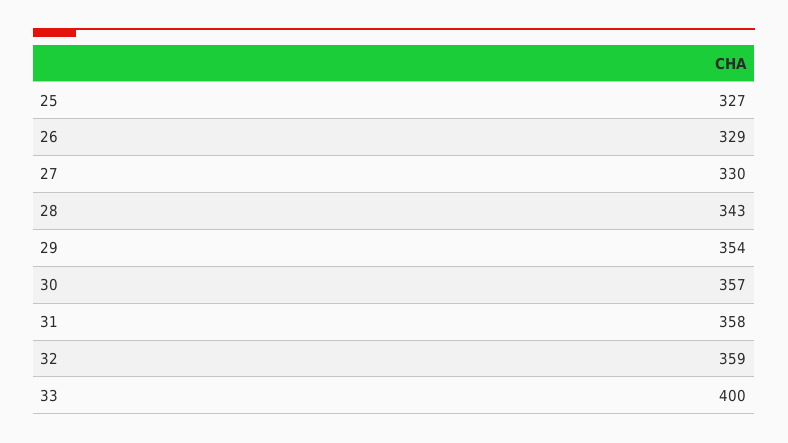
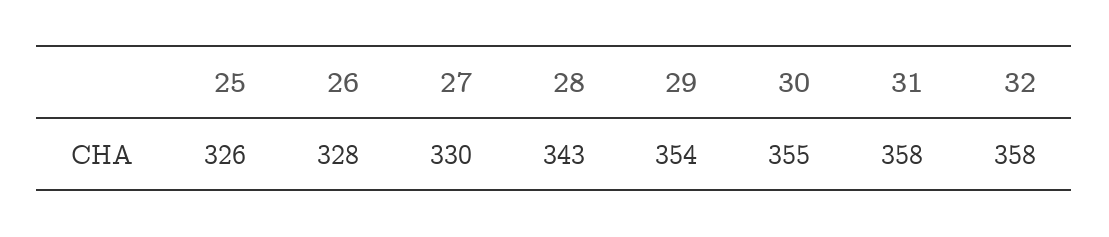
25: 327 -> 326
26: 329 -> 328
30: 357 -> 355
32: 359 -> 358
33: 400 -> none

